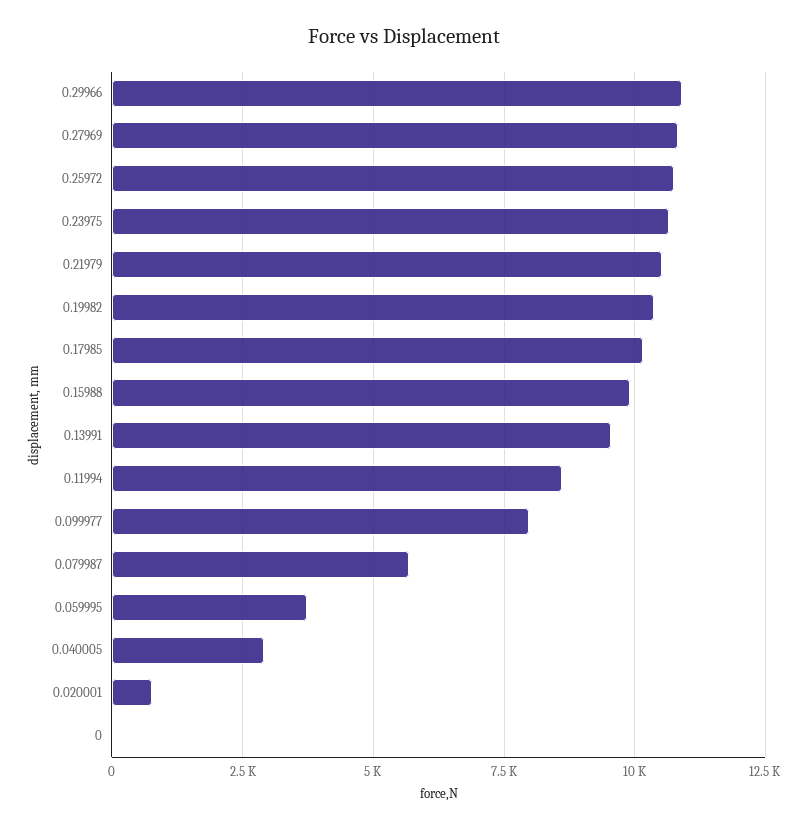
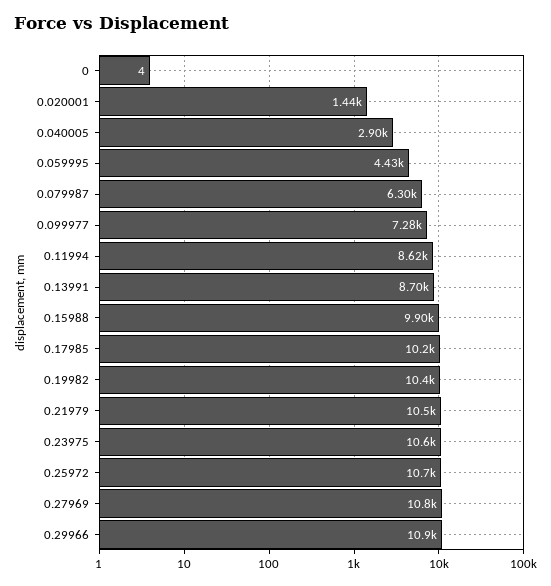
0.13991: 9500 -> 8700
0.099977: 8000 -> 7280
0.079987: 5750 -> 6300
0.059995: 3750 -> 4430
0.020001: 750 -> 1440

